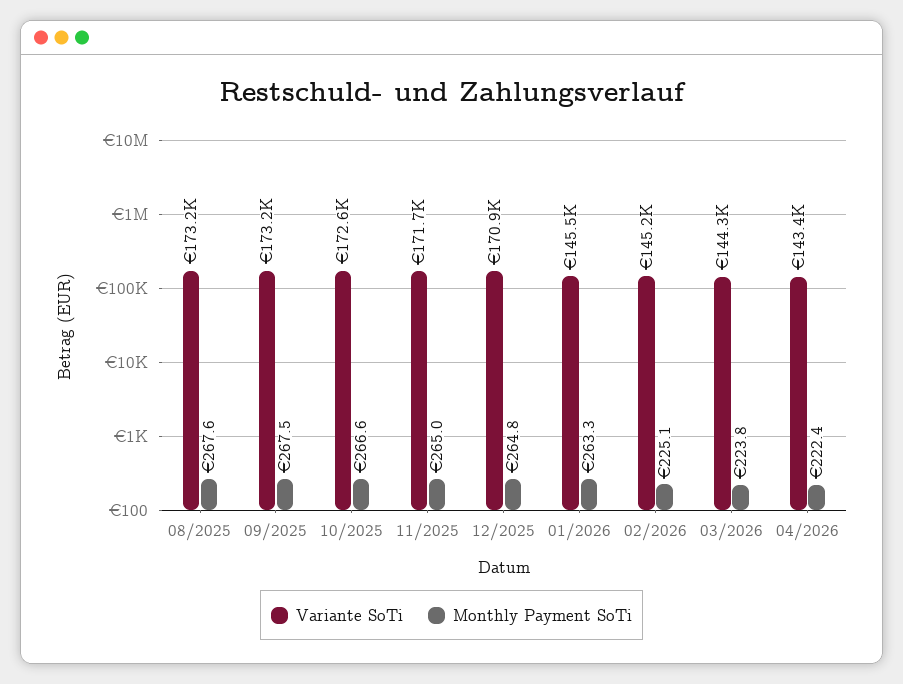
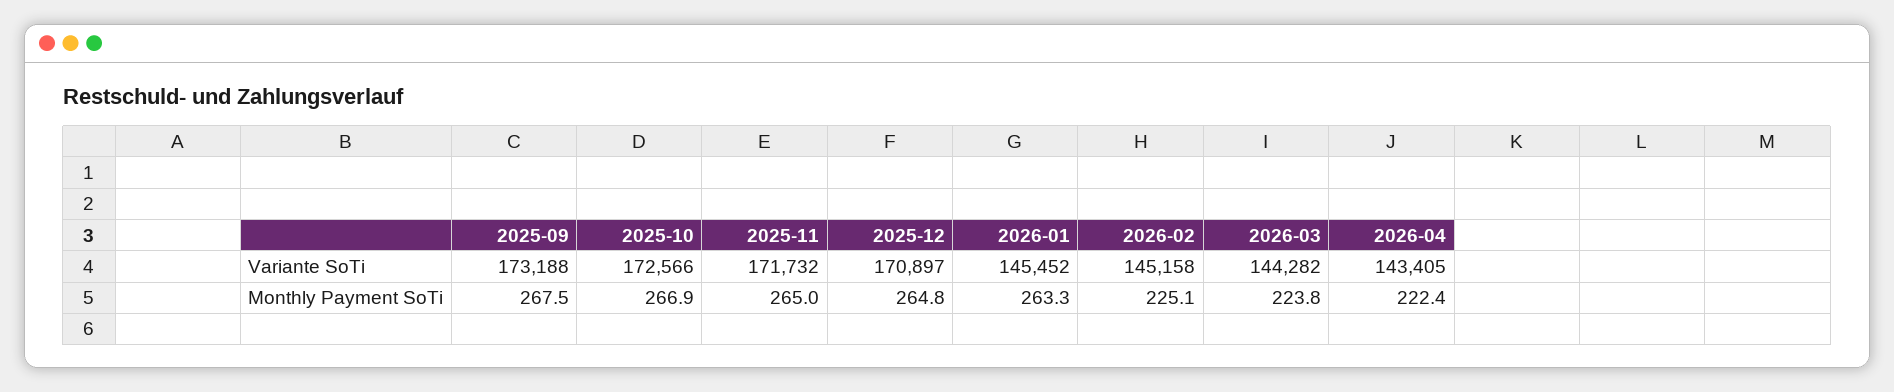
Variante SoTi, 08/2025: 173200 -> none
Monthly Payment SoTi, 08/2025: 267.6 -> none
Monthly Payment SoTi, 10/2025: 266.6 -> 266.9

